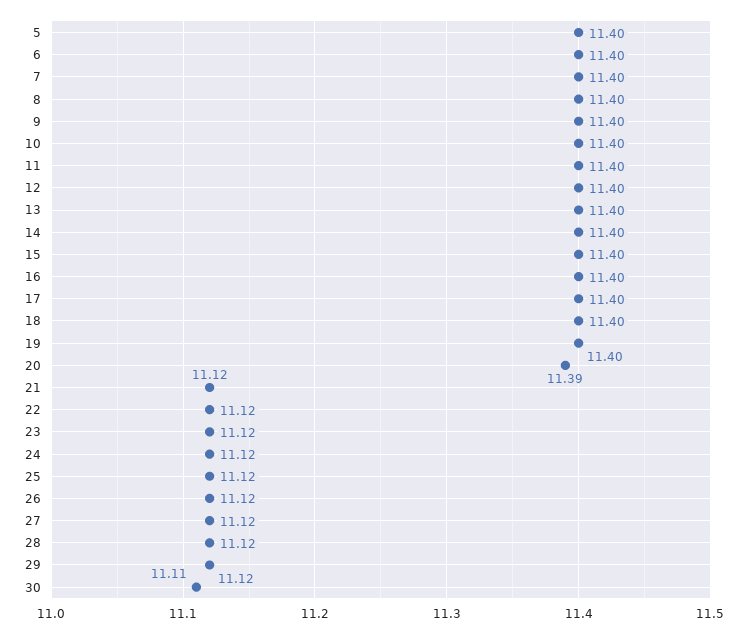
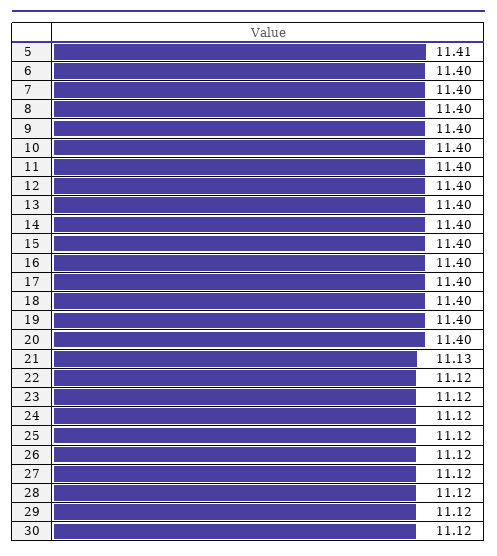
5: 11.4 -> 11.41
20: 11.39 -> 11.4
21: 11.12 -> 11.13
30: 11.11 -> 11.12

